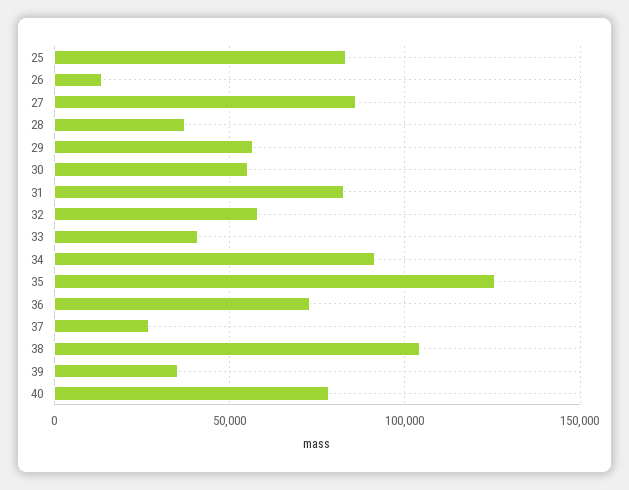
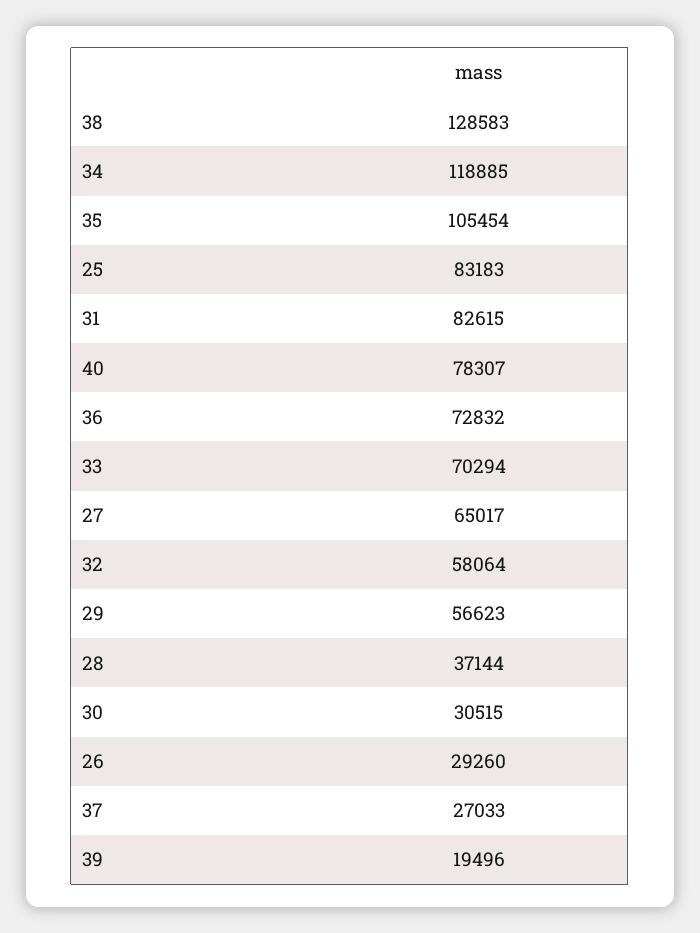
26: 15000 -> 29260
27: 85000 -> 65017
30: 55000 -> 30515
33: 40000 -> 70294
34: 90000 -> 118885
35: 125000 -> 105454
38: 105000 -> 128583
39: 35000 -> 19496

